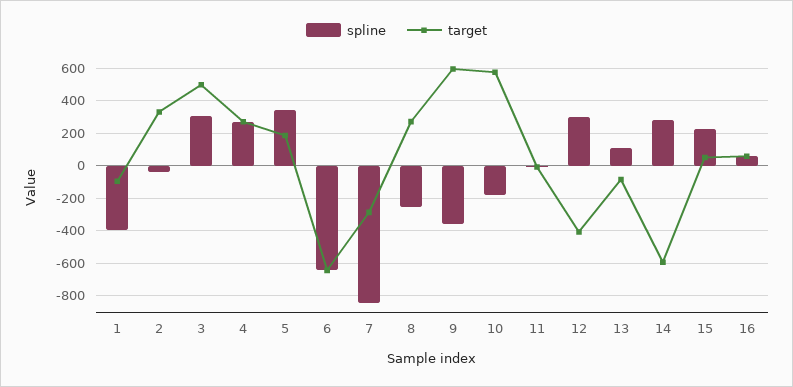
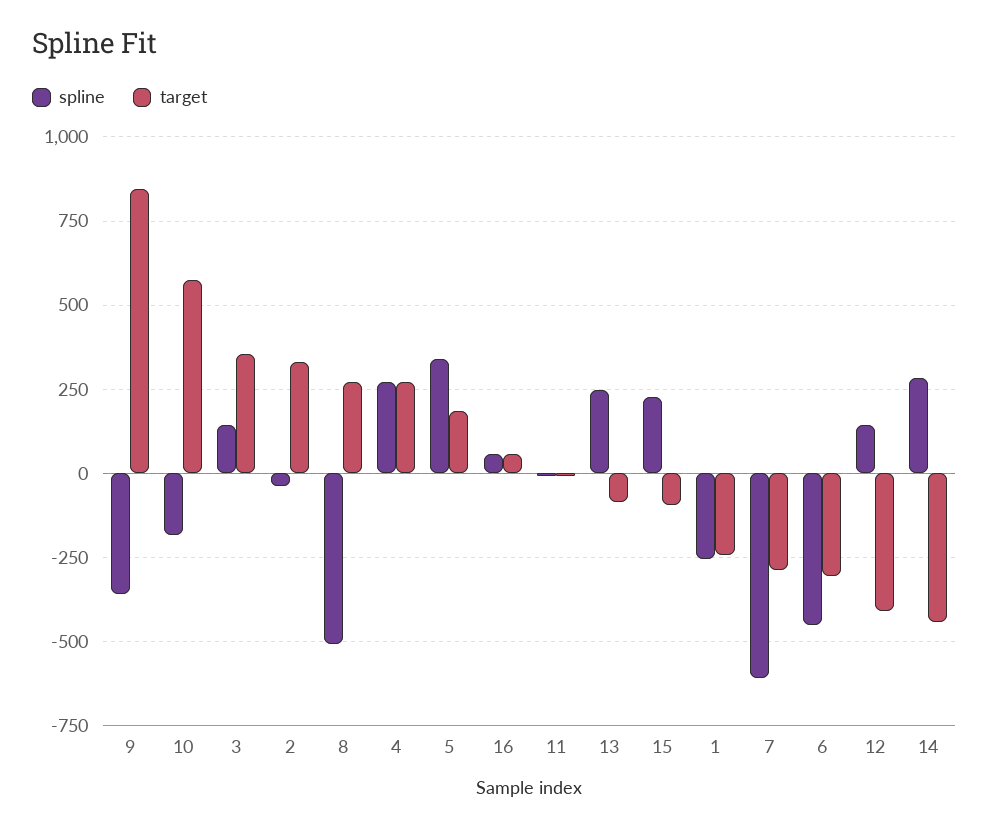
spline, 1: -400 -> -250
target, 1: -100 -> -250
spline, 3: 300 -> 150
target, 3: 500 -> 350
spline, 6: -650 -> -450
target, 6: -650 -> -300
spline, 7: -850 -> -600
spline, 8: -250 -> -500
target, 9: 600 -> 850
spline, 12: 300 -> 150
spline, 13: 100 -> 250
target, 14: -600 -> -450
target, 15: 50 -> -100

